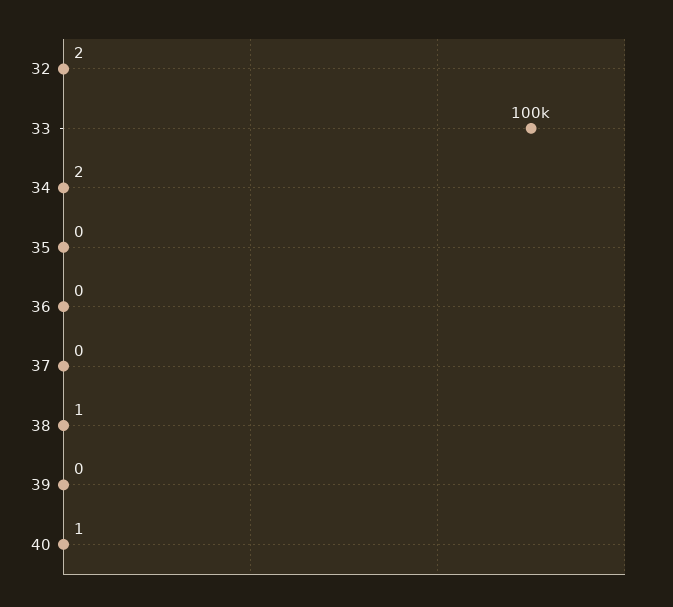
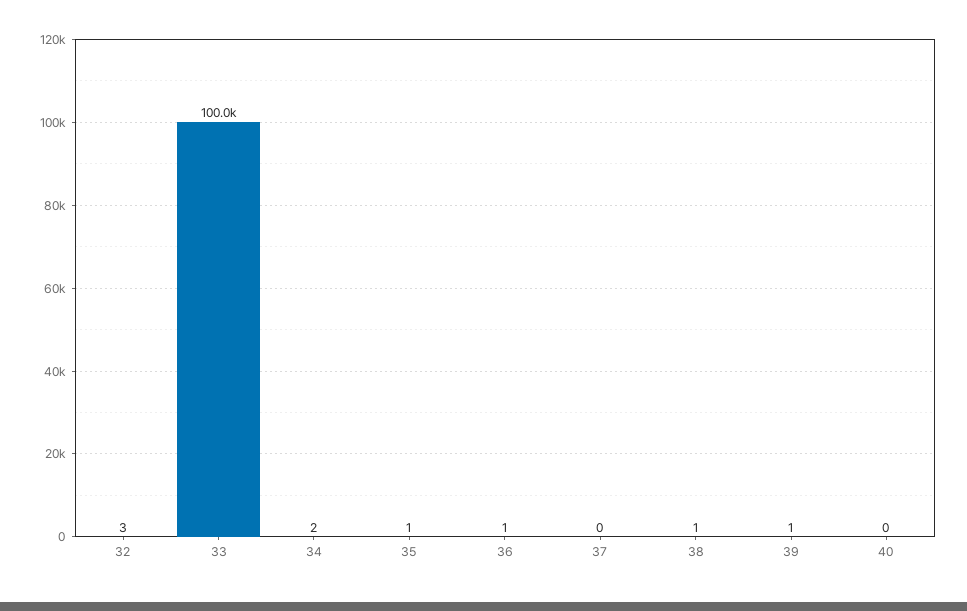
32: 2 -> 3
35: 0 -> 1
36: 0 -> 1
39: 0 -> 1
40: 1 -> 0

